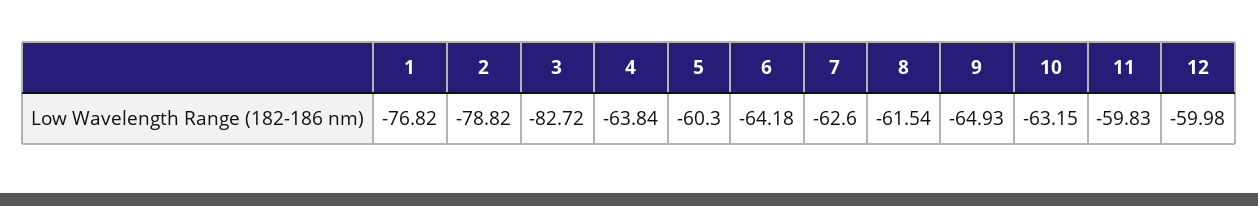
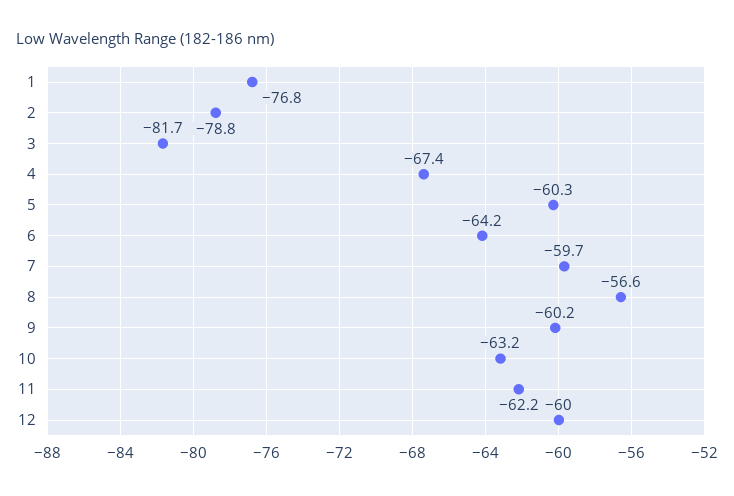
3: -82.72 -> -81.7
4: -63.84 -> -67.4
7: -62.6 -> -59.7
8: -61.54 -> -56.6
9: -64.93 -> -60.2
11: -59.83 -> -62.2

